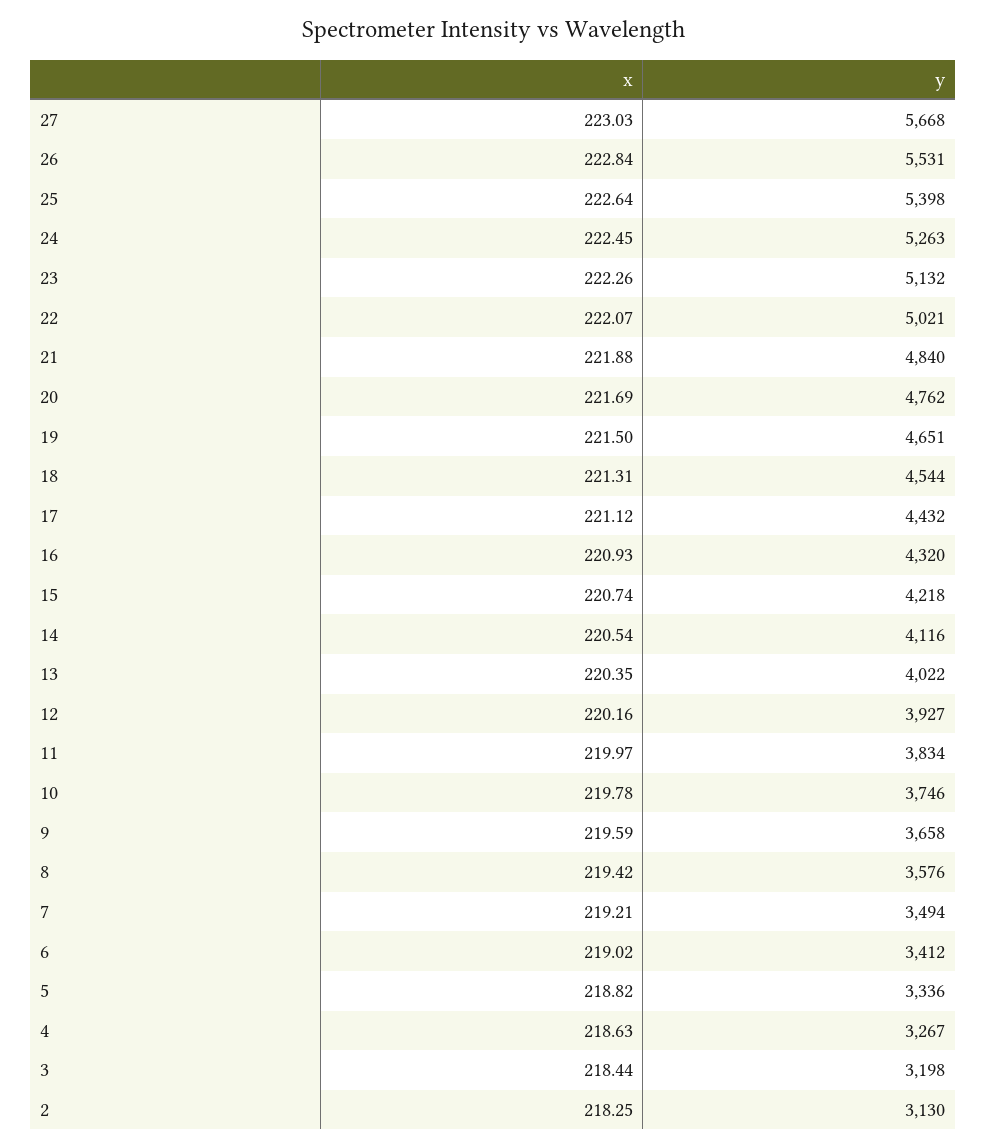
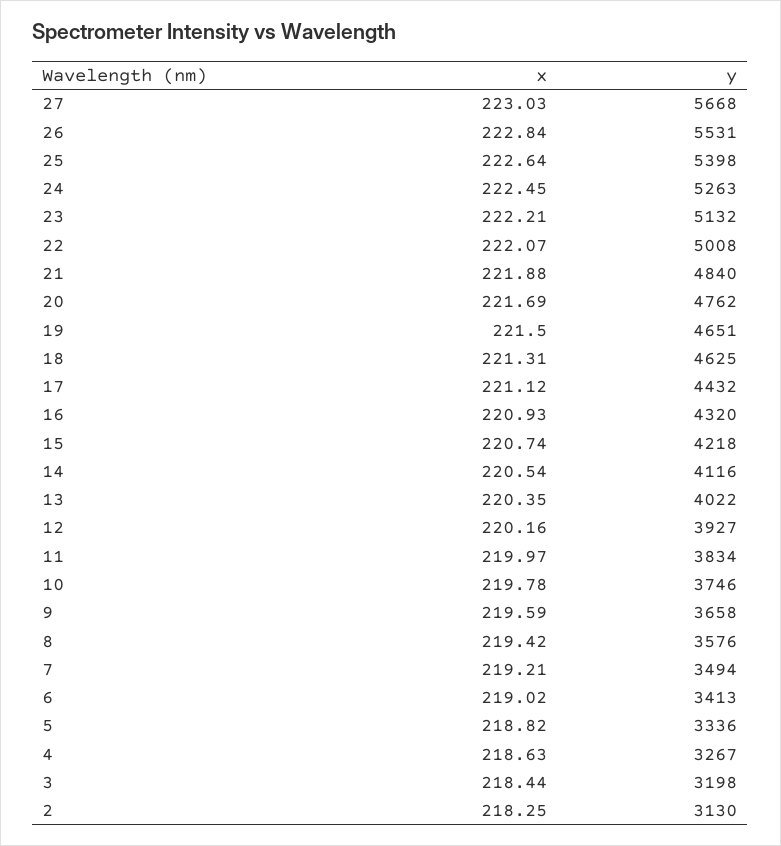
x, 23: 222.26 -> 222.21
y, 22: 5021 -> 5008
y, 18: 4544 -> 4625
y, 6: 3412 -> 3413

